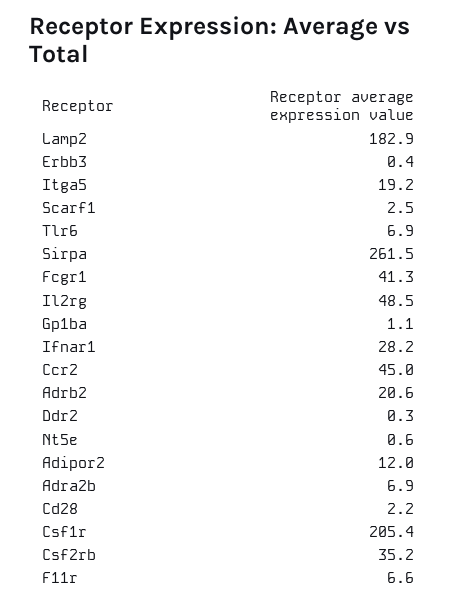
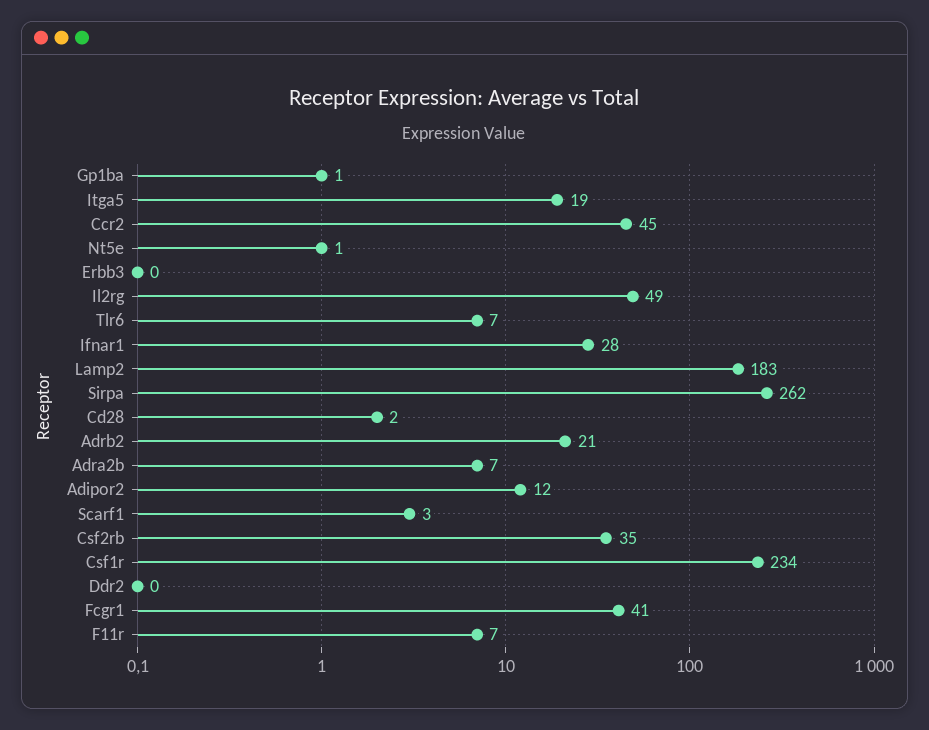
Csf1r: 205.4 -> 234

